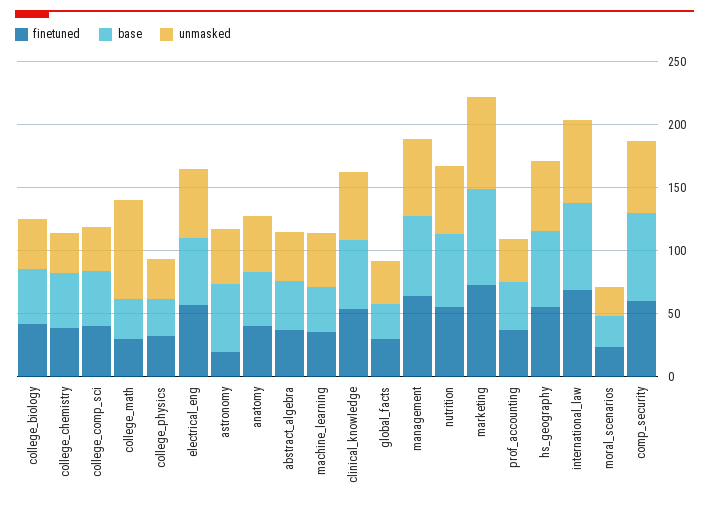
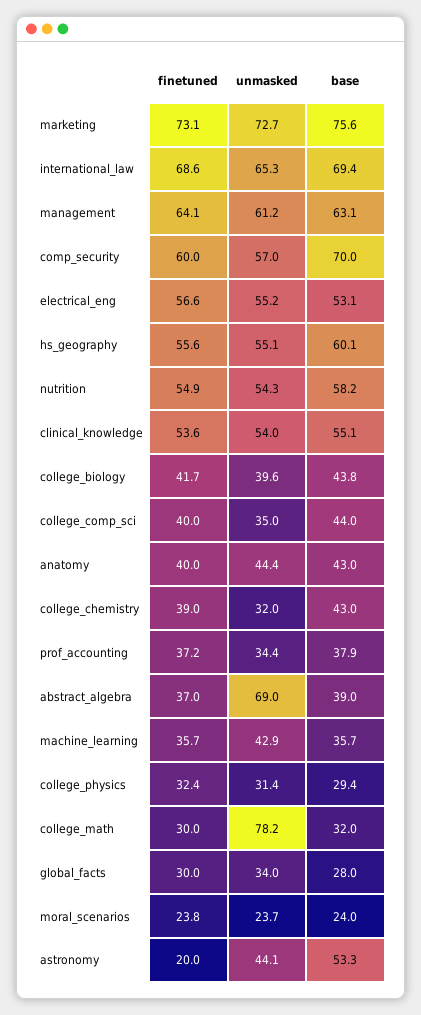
unmasked, abstract_algebra: 40 -> 69

